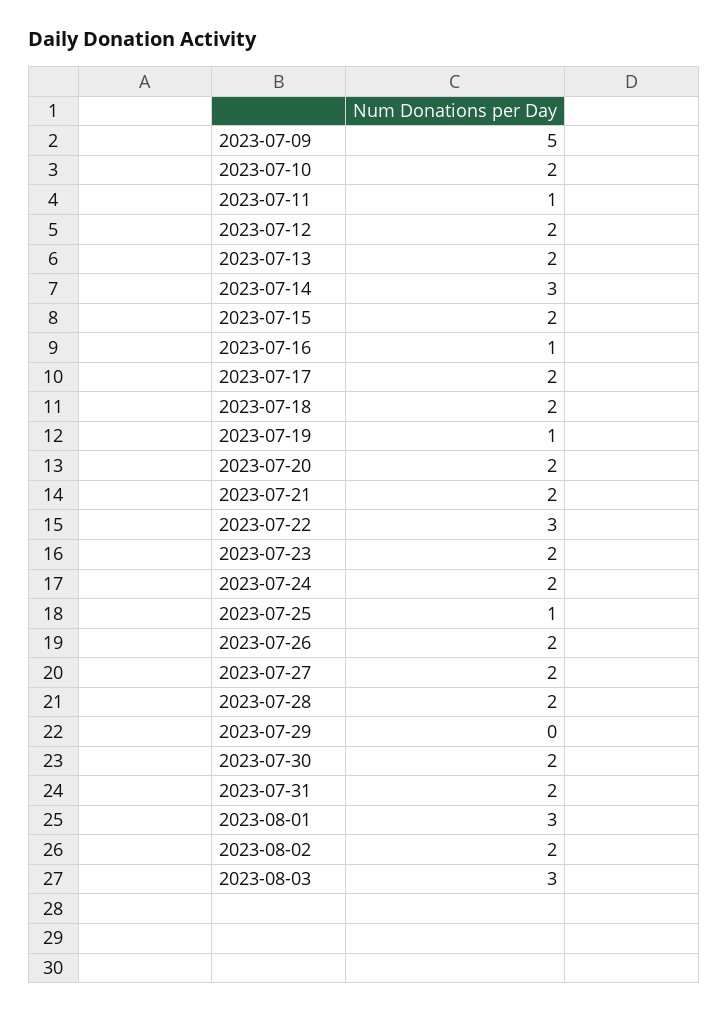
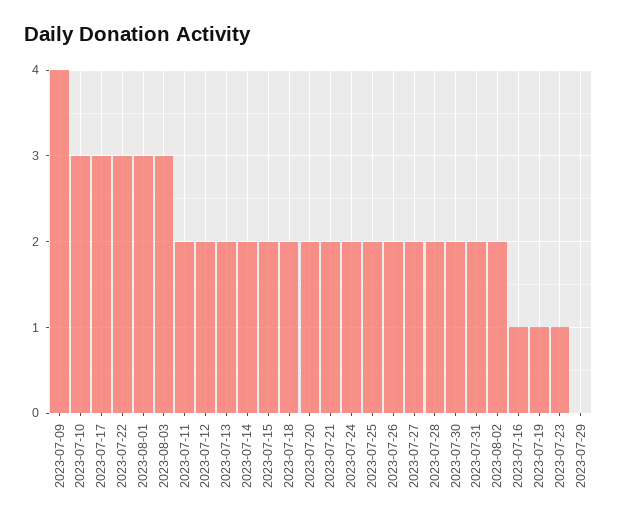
2023-07-09: 5 -> 4
2023-07-10: 2 -> 3
2023-07-11: 1 -> 2
2023-07-14: 3 -> 2
2023-07-17: 2 -> 3
2023-07-23: 2 -> 1
2023-07-25: 1 -> 2

